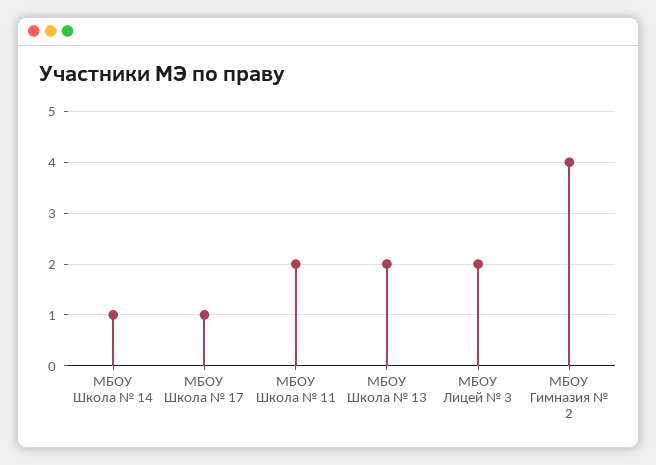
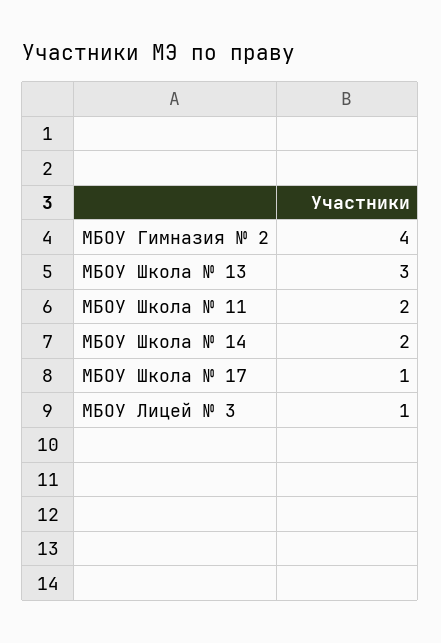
МБОУ Школа № 14: 1 -> 2
МБОУ Школа № 13: 2 -> 3
МБОУ Лицей № 3: 2 -> 1

